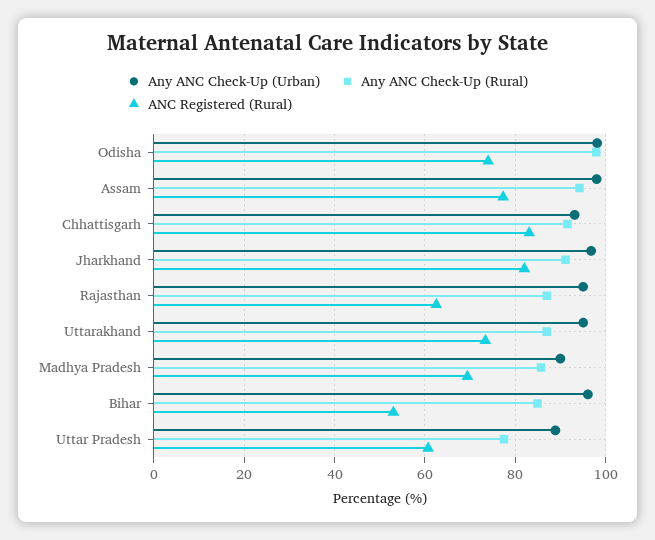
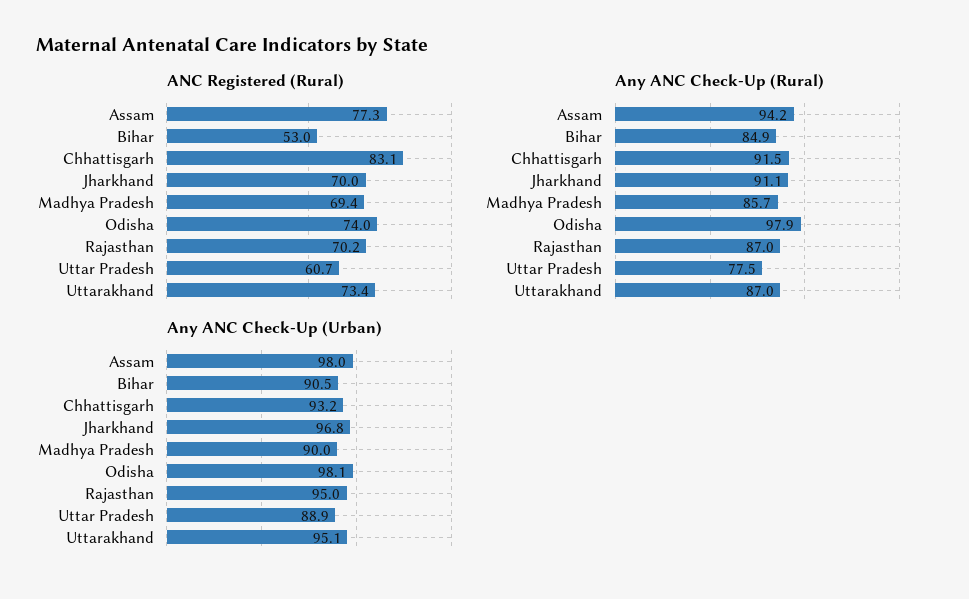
ANC Registered (Rural), Jharkhand: 82 -> 70
ANC Registered (Rural), Rajasthan: 62 -> 70.2
Any ANC Check-Up (Urban), Bihar: 96 -> 90.5

